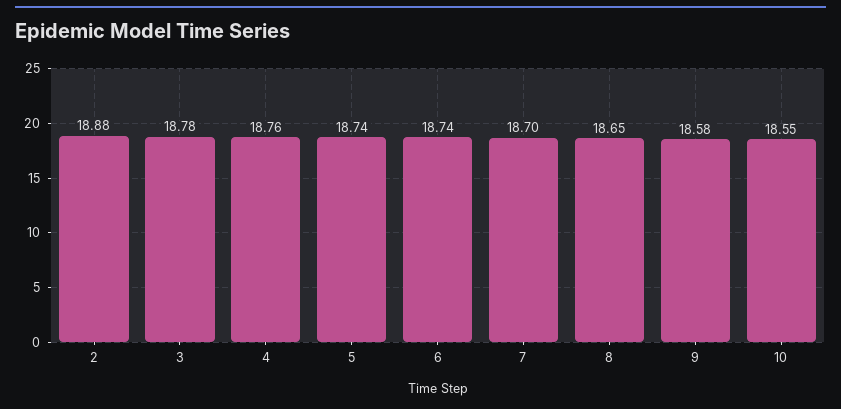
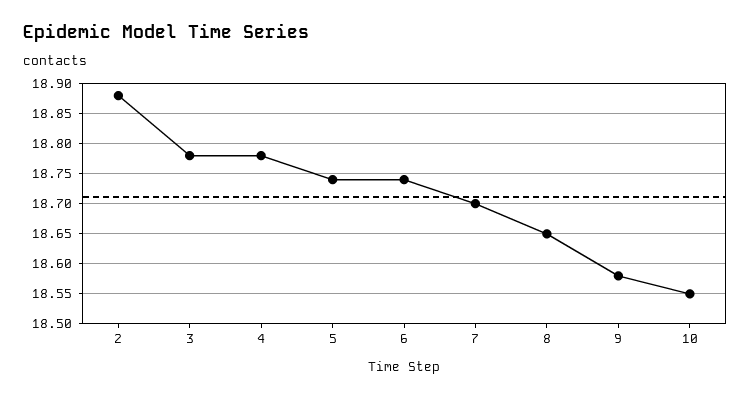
4: 18.76 -> 18.78

